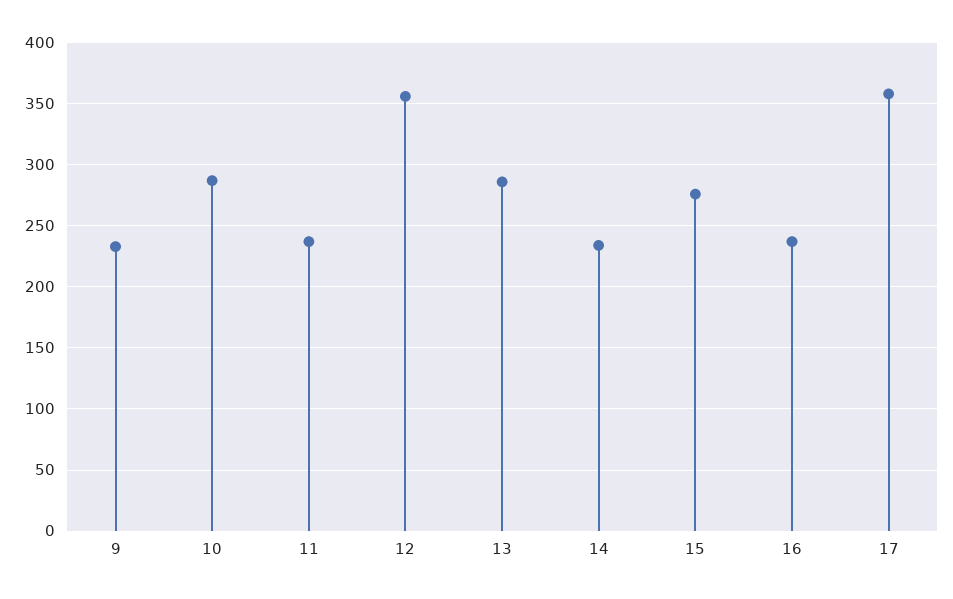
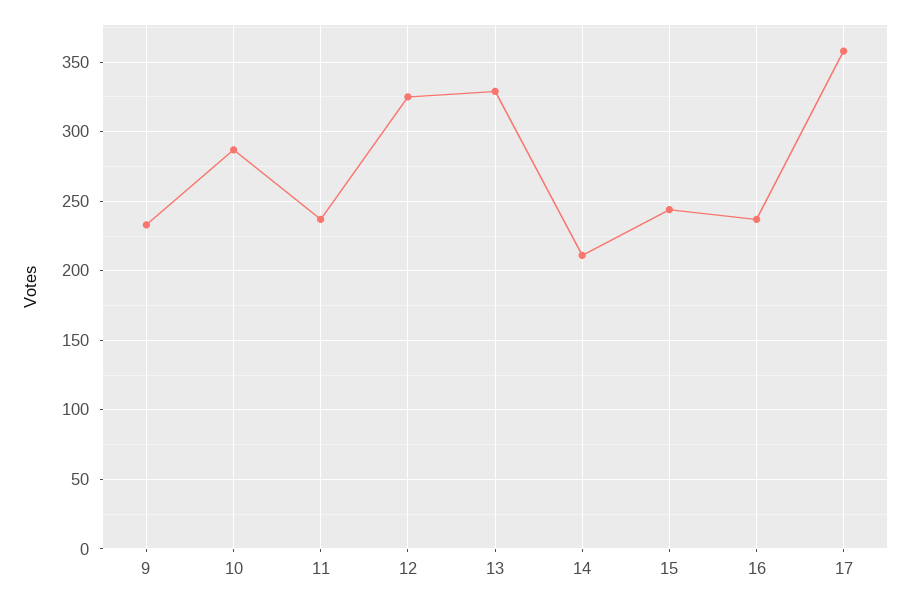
12: 355 -> 325
13: 285 -> 330
14: 235 -> 210
15: 275 -> 245

